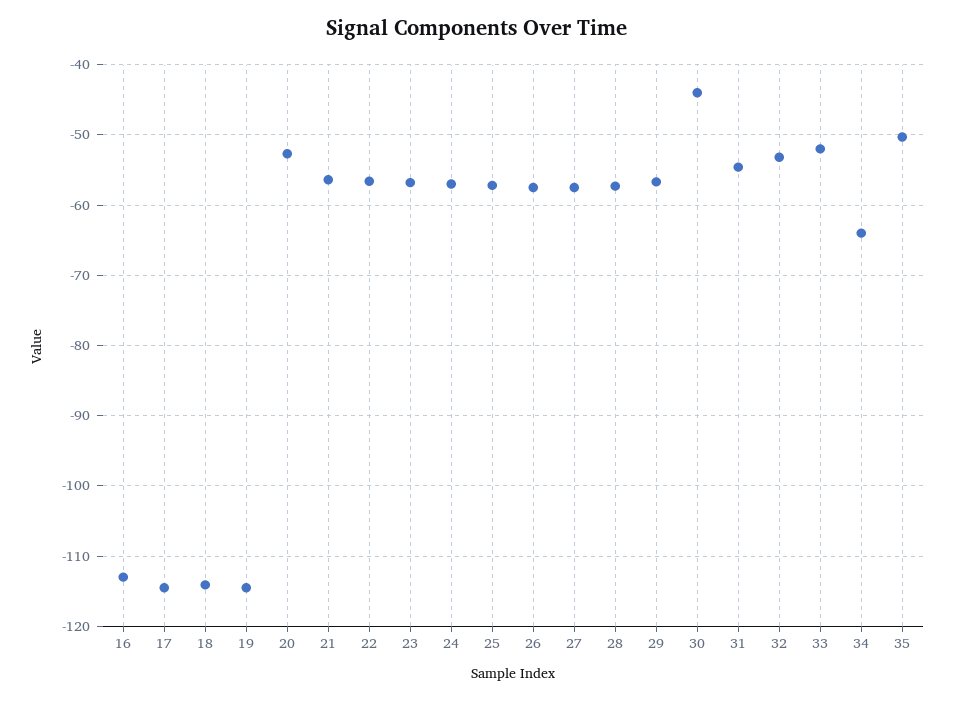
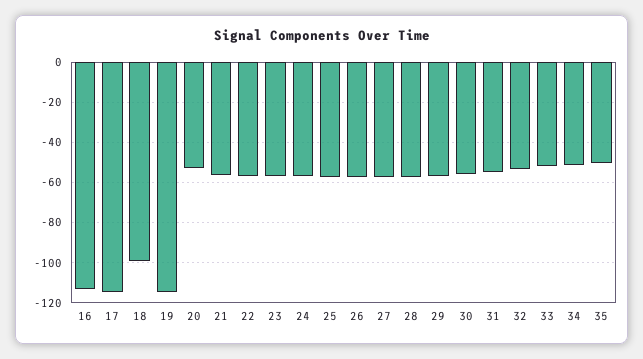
18: -114 -> -100
30: -44 -> -55
34: -64 -> -50

